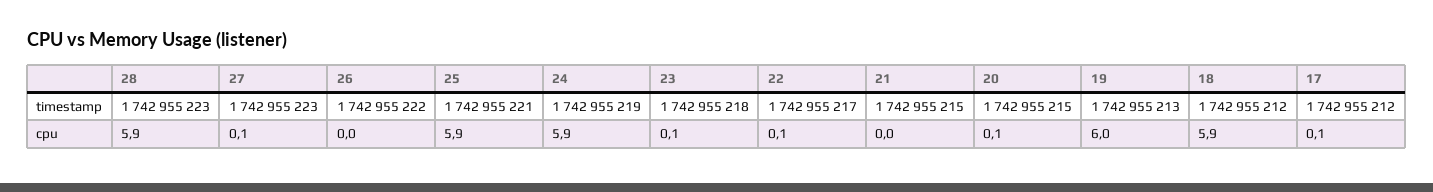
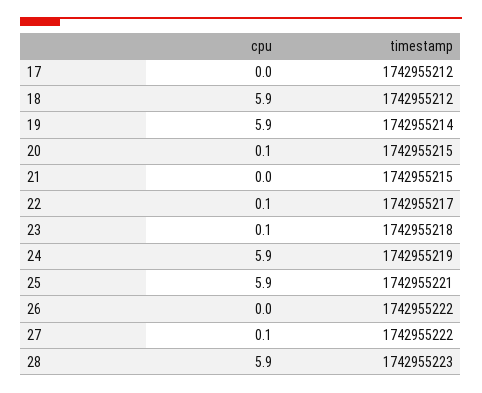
27, timestamp: 1742955223 -> 1742955222
19, timestamp: 1742955213 -> 1742955214
19, cpu: 6 -> 5.9
17, cpu: 0.1 -> 0

